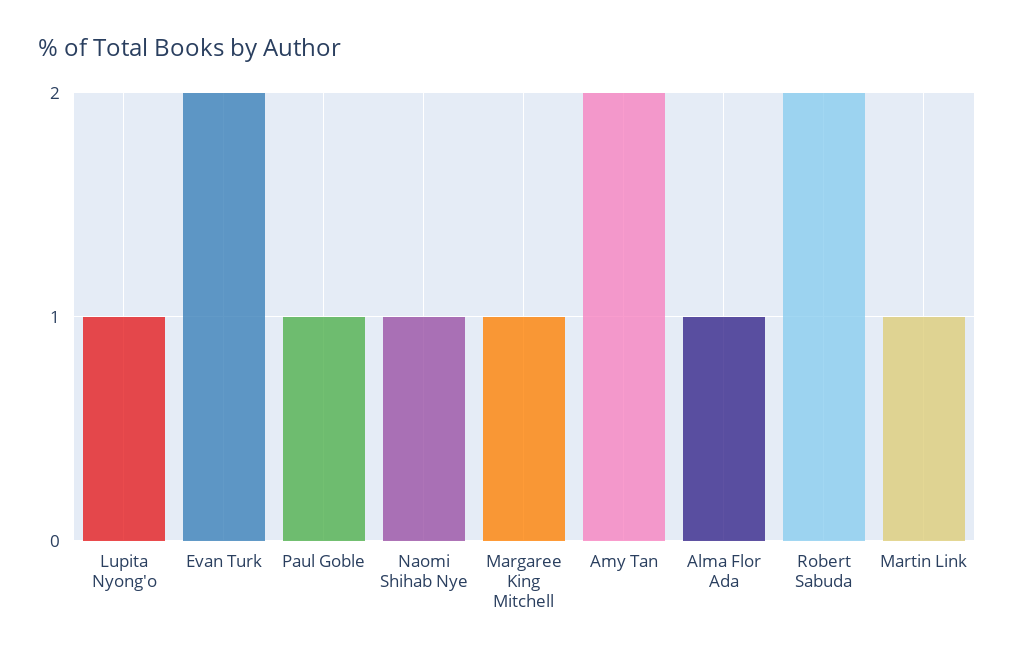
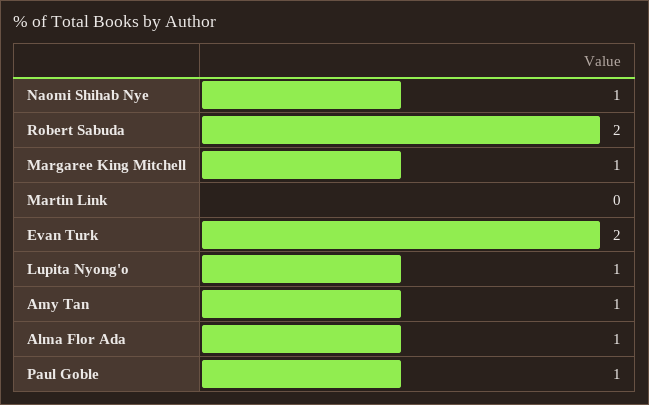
Amy Tan: 2 -> 1
Martin Link: 1 -> 0

